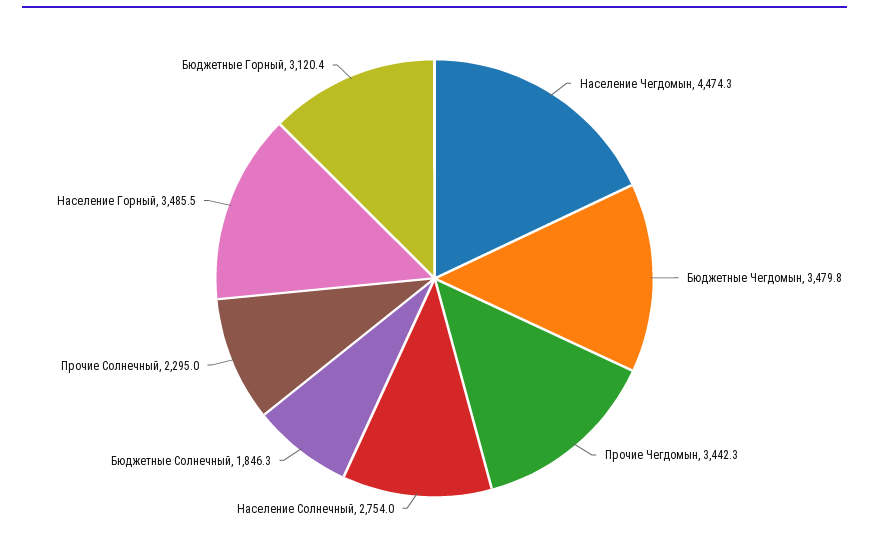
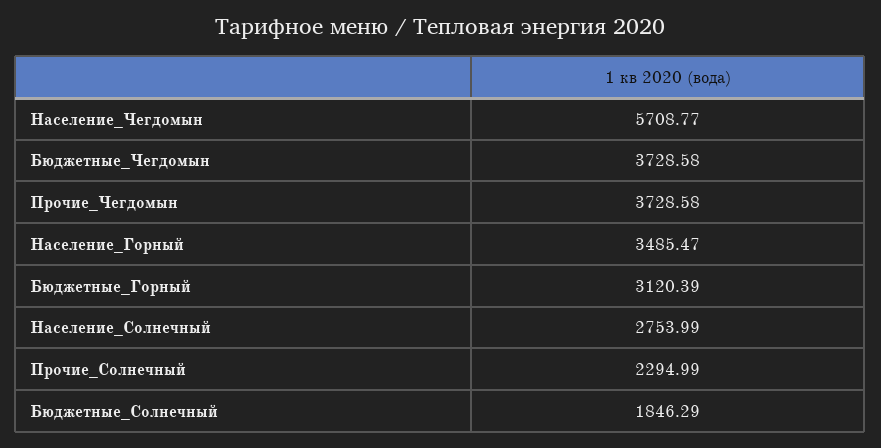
Население Чегдомын: 4474.3 -> 5708.77
Бюджетные Чегдомын: 3479.8 -> 3728.58
Прочие Чегдомын: 3442.3 -> 3728.58

